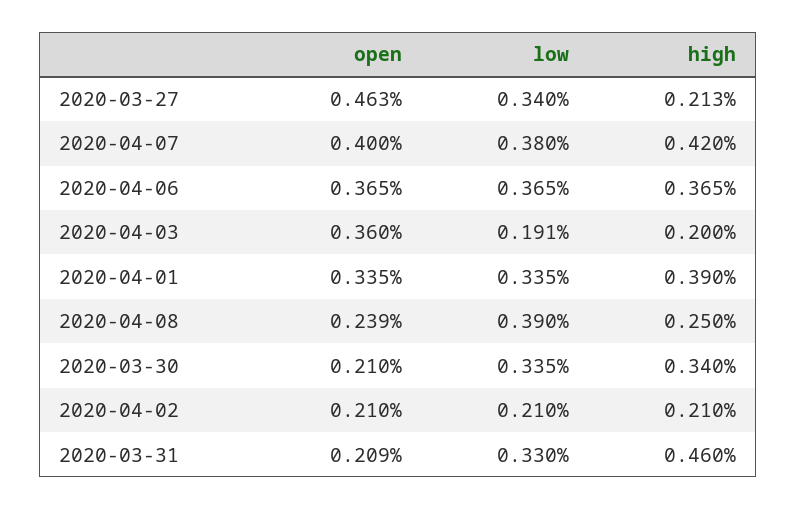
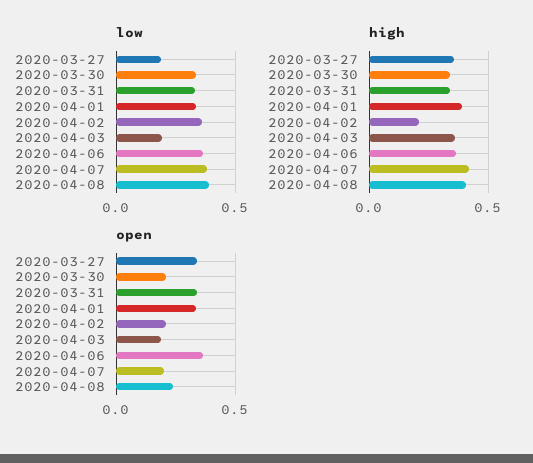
open, 2020-03-27: 0.463 -> 0.35
low, 2020-03-27: 0.34 -> 0.2
high, 2020-03-27: 0.213 -> 0.35
open, 2020-04-07: 0.4 -> 0.2
open, 2020-04-03: 0.36 -> 0.2
high, 2020-04-03: 0.2 -> 0.35
high, 2020-04-08: 0.25 -> 0.4
low, 2020-04-02: 0.21 -> 0.35
open, 2020-03-31: 0.209 -> 0.35
high, 2020-03-31: 0.46 -> 0.35

